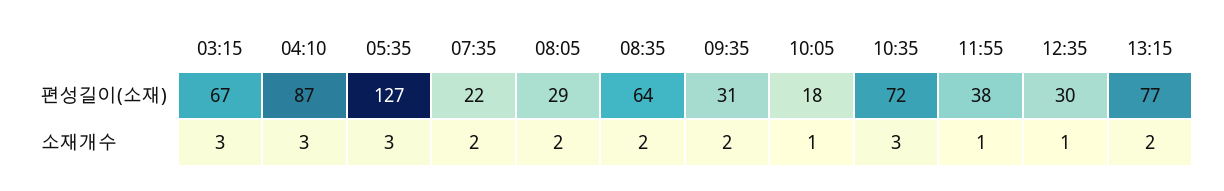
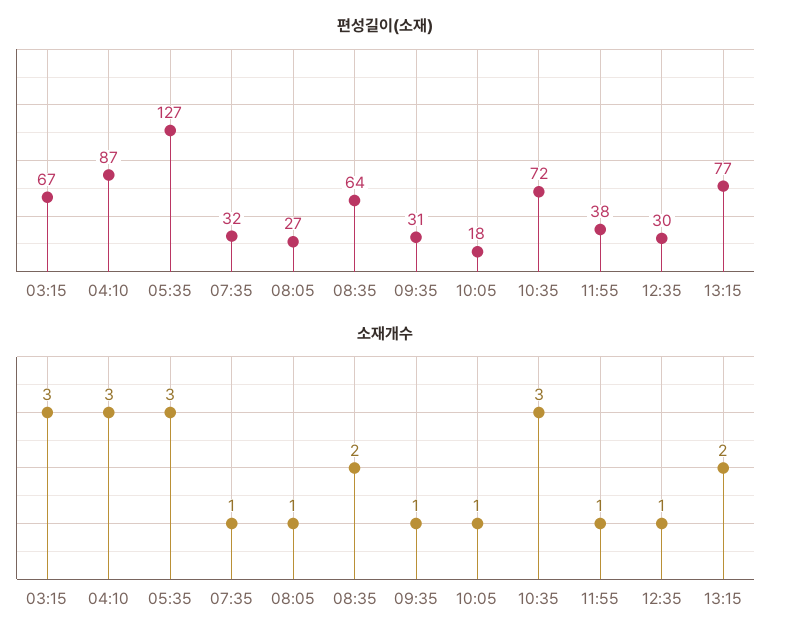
편성길이(소재), 07:35: 22 -> 32
편성길이(소재), 08:05: 29 -> 27
소재개수, 07:35: 2 -> 1
소재개수, 08:05: 2 -> 1
소재개수, 09:35: 2 -> 1

